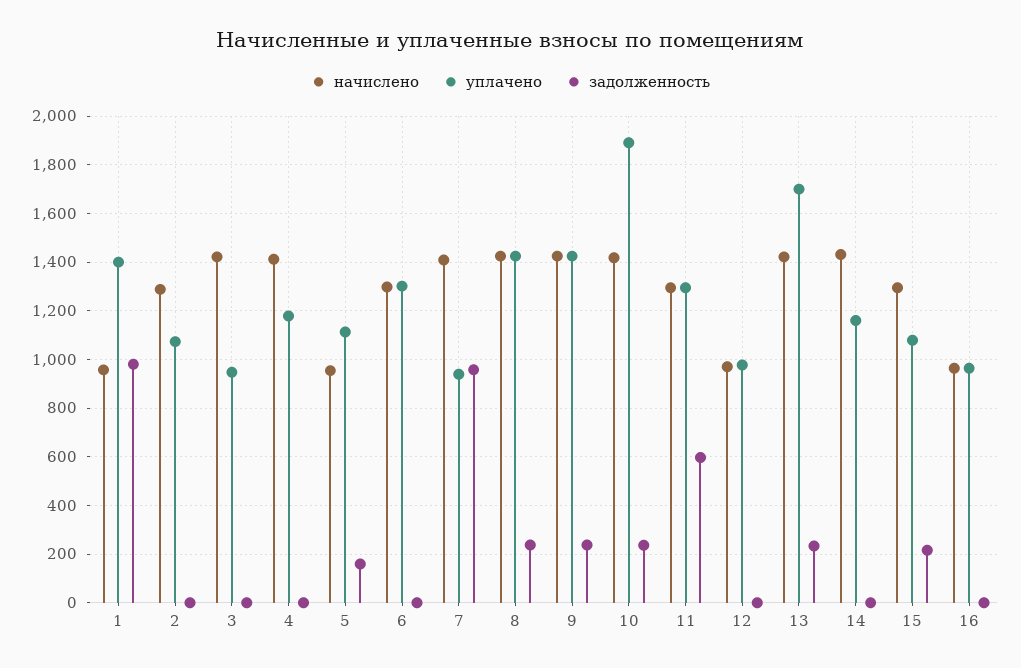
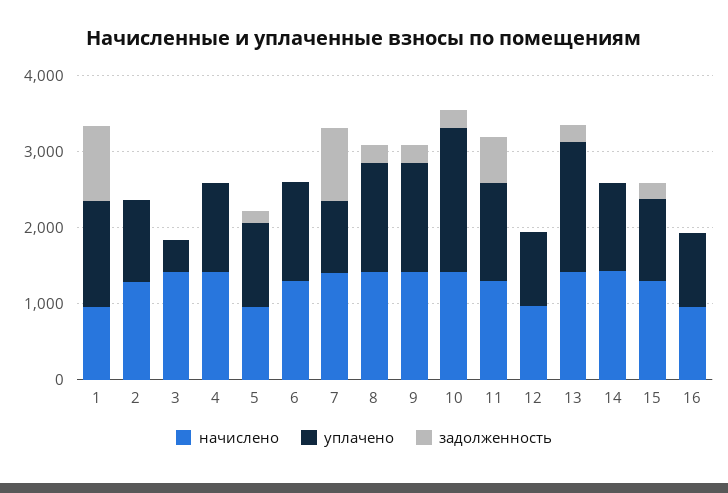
уплачено, 3: 950 -> 400

